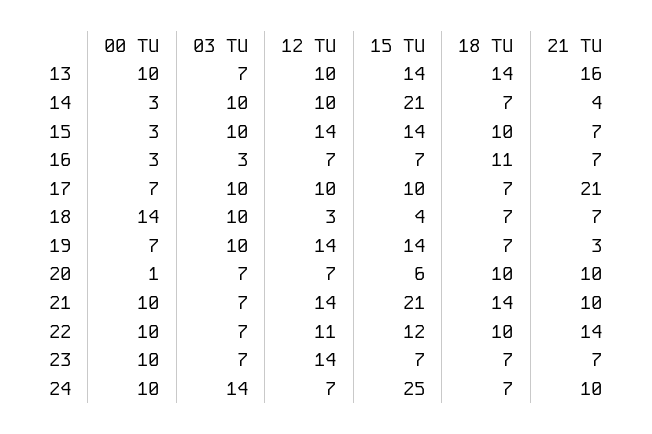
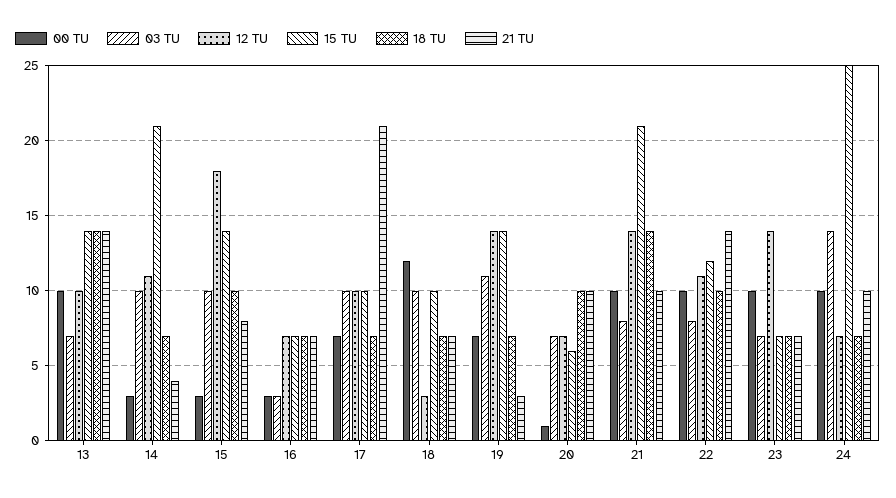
21 TU, 13: 16 -> 14
12 TU, 14: 10 -> 11
12 TU, 15: 14 -> 18
21 TU, 15: 7 -> 8
18 TU, 16: 11 -> 7
00 TU, 18: 14 -> 12
15 TU, 18: 4 -> 10
03 TU, 19: 10 -> 11
03 TU, 21: 7 -> 8
03 TU, 22: 7 -> 8

